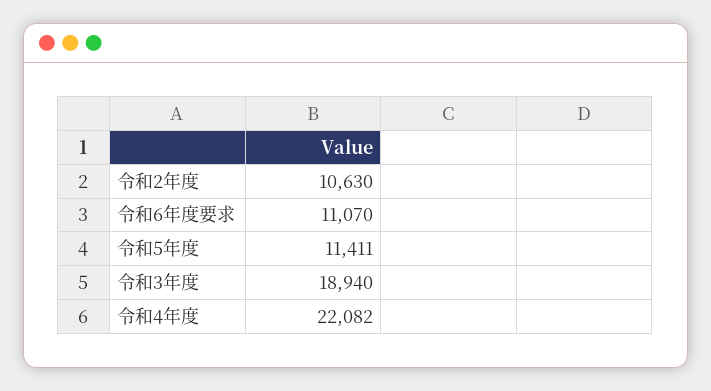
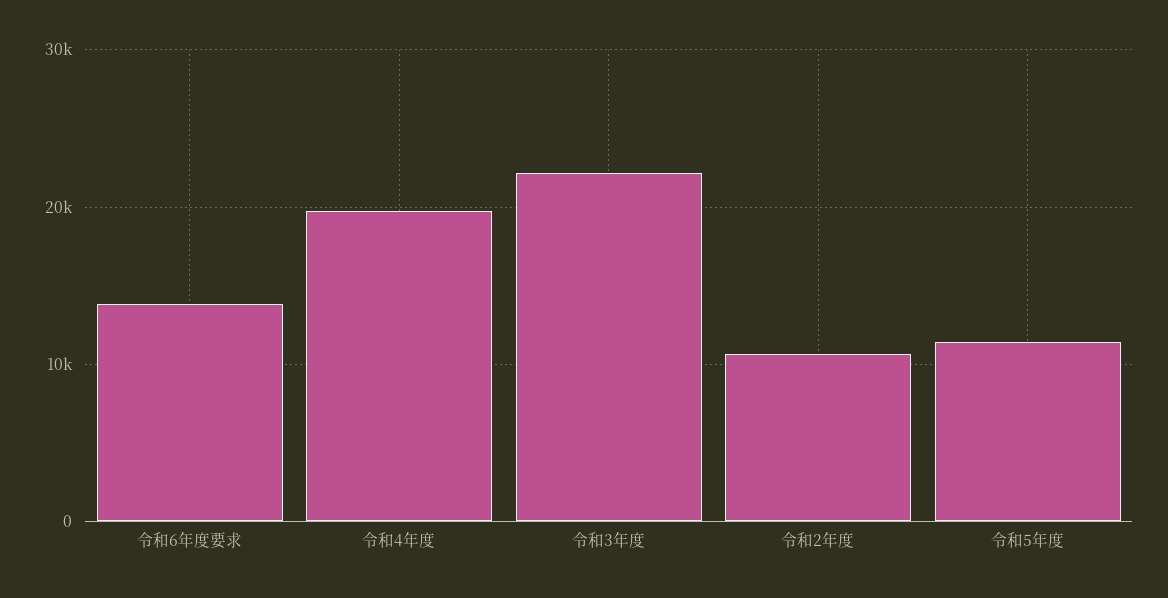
令和6年度要求: 11070 -> 14000
令和3年度: 18940 -> 22000
令和4年度: 22082 -> 20000

